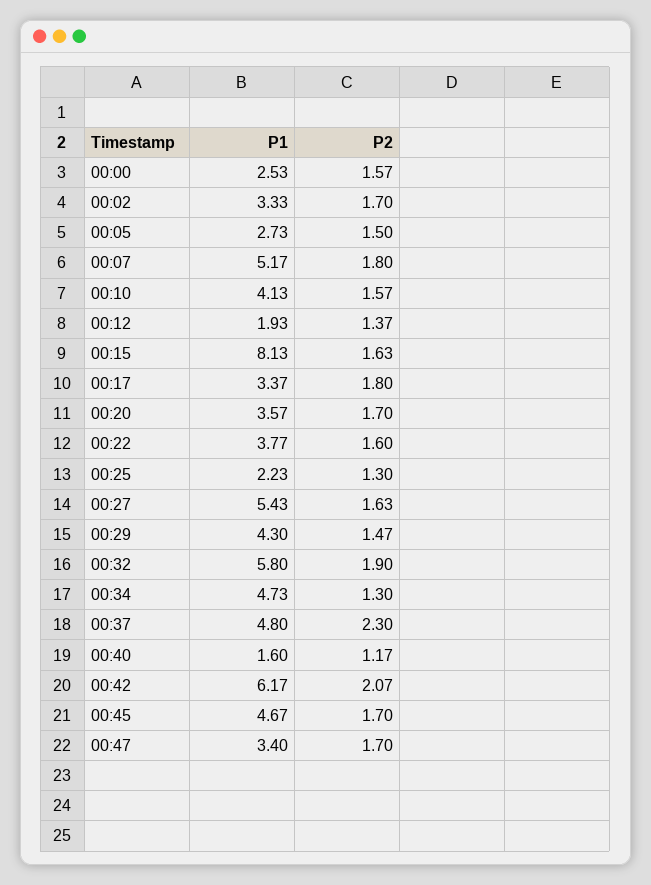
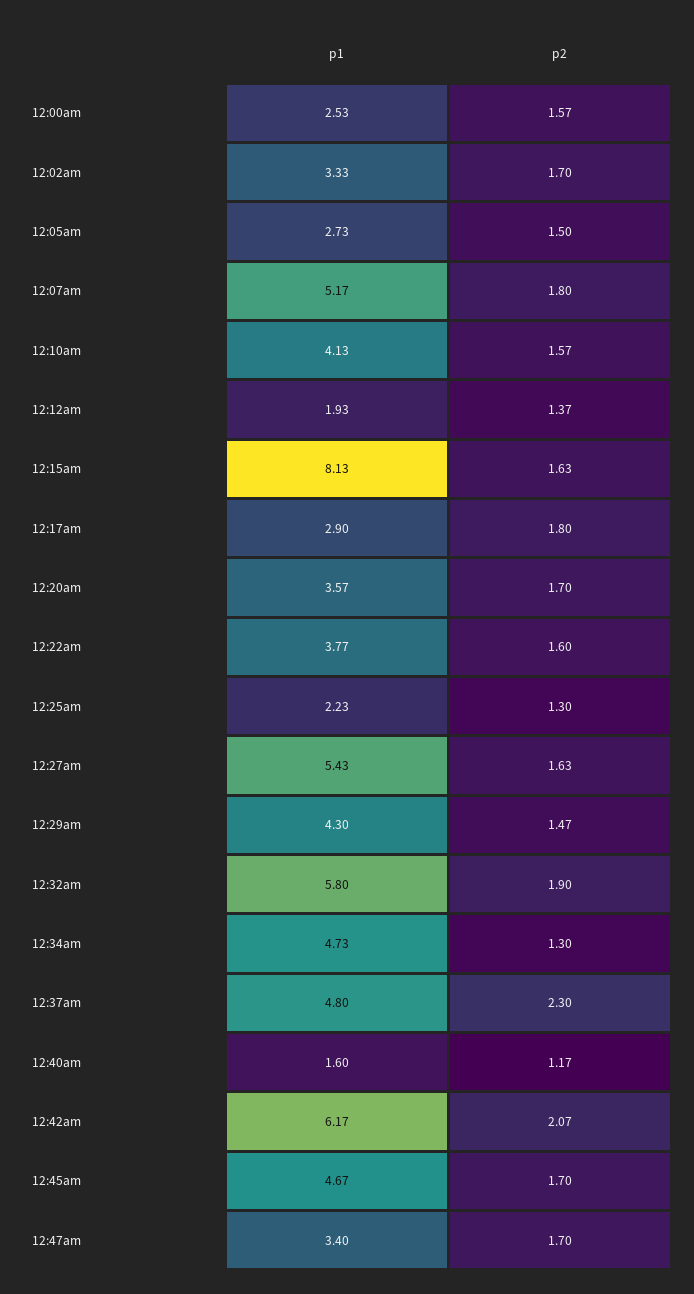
P1, 00:17: 3.37 -> 2.9

